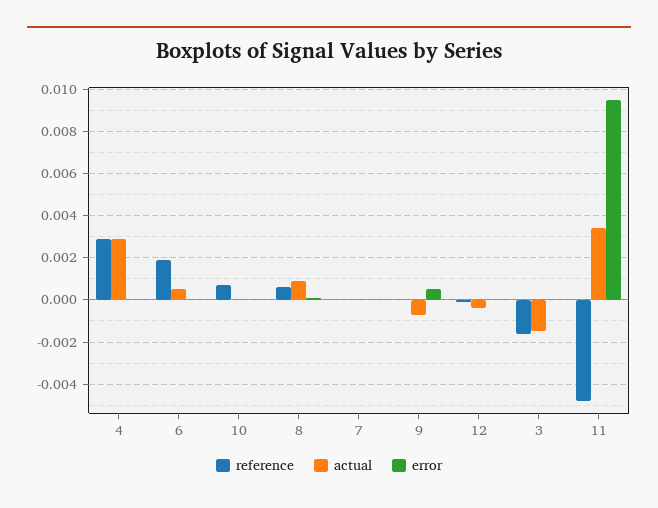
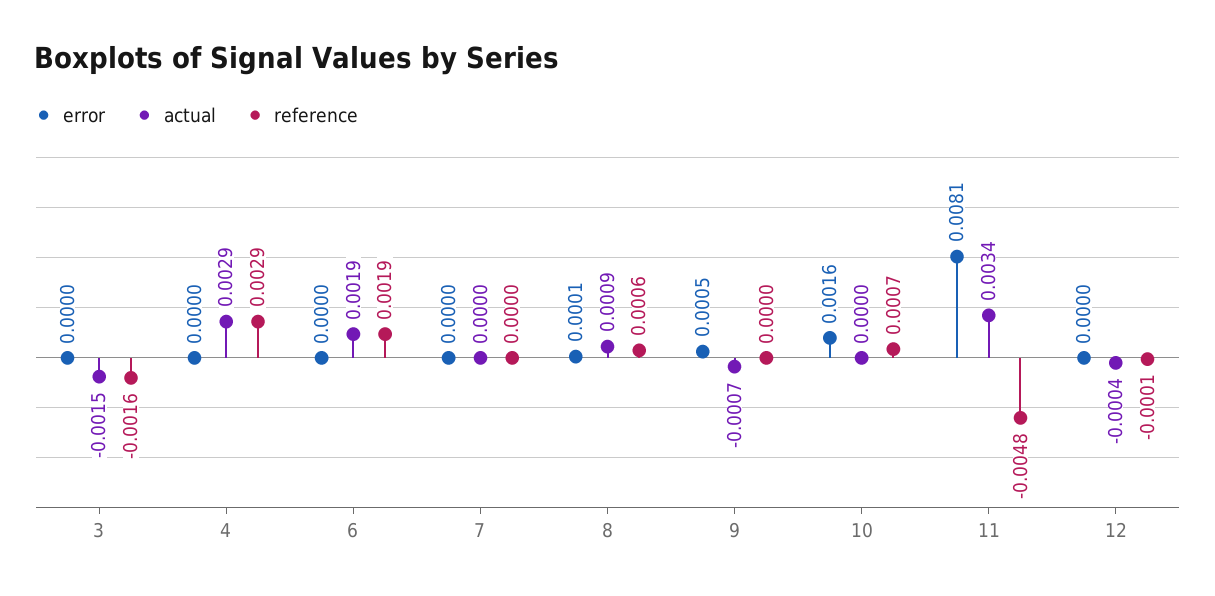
actual, 6: 0.0005 -> 0.0019
error, 10: 0 -> 0.0016
error, 11: 0.0095 -> 0.0081

